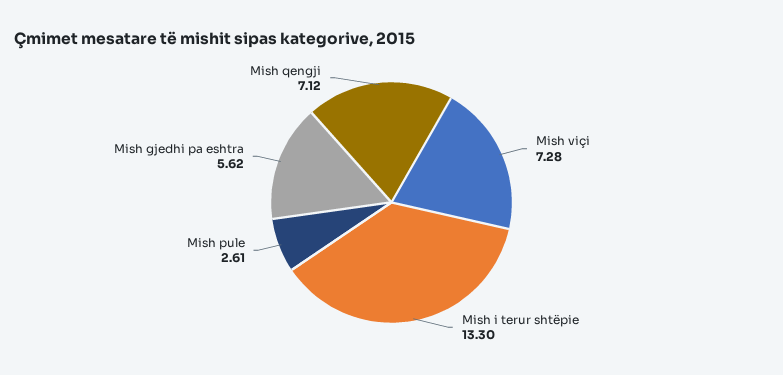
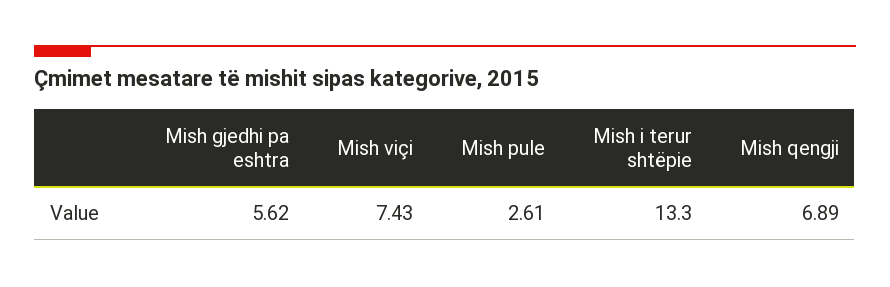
Mish viçi: 7.28 -> 7.43
Mish qengji: 7.12 -> 6.89

